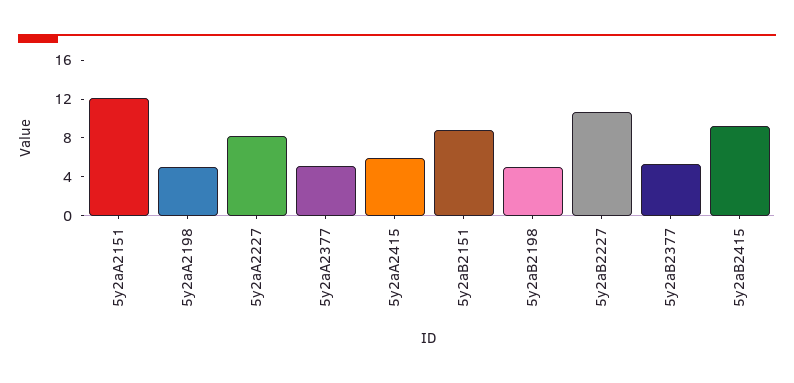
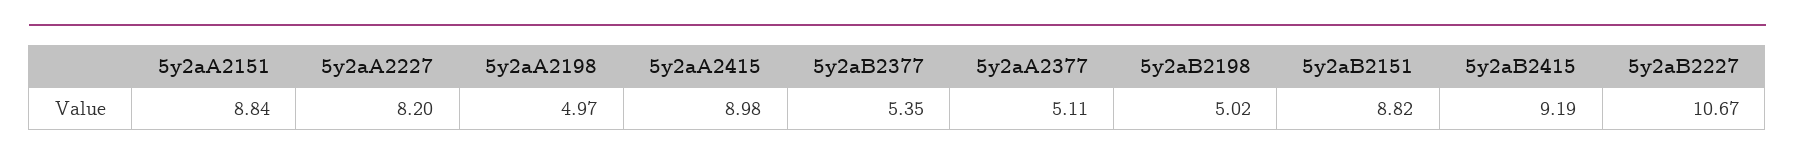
5y2aA2151: 12 -> 8.84
5y2aA2415: 6 -> 8.98

